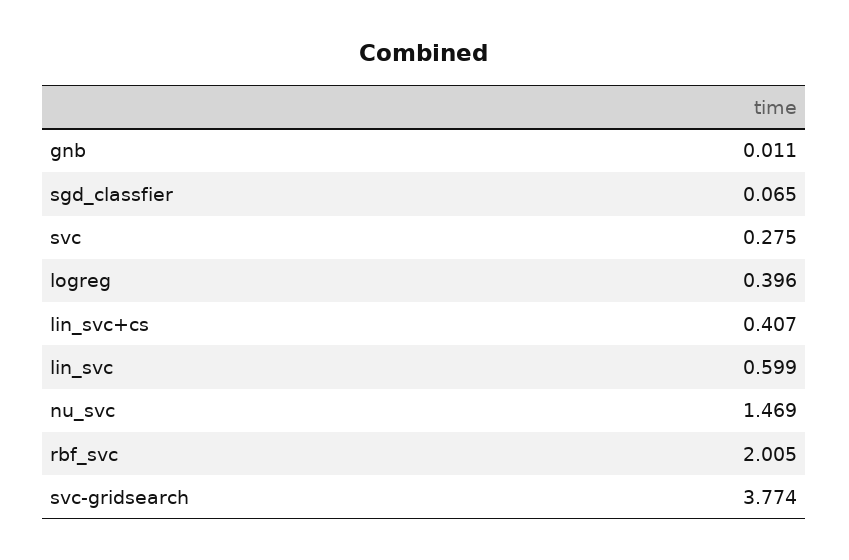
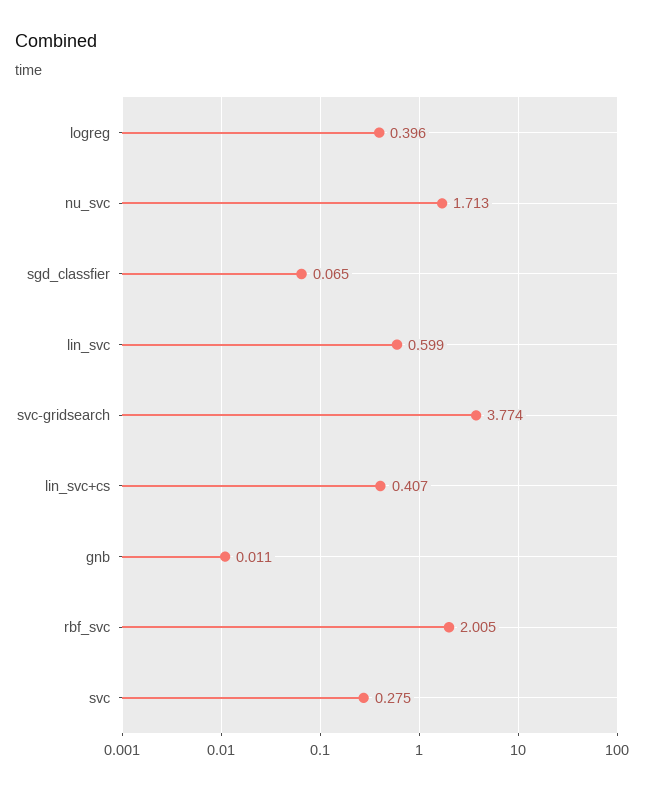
nu_svc: 1.469 -> 1.713

